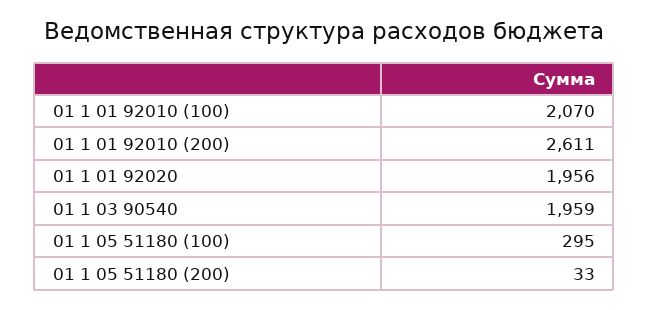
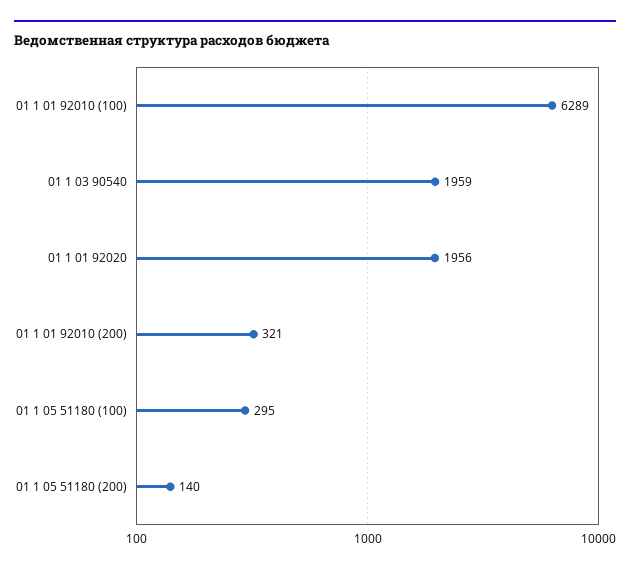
01 1 01 92010 (100): 2070 -> 6289
01 1 01 92010 (200): 2611 -> 321
01 1 05 51180 (200): 33 -> 140

